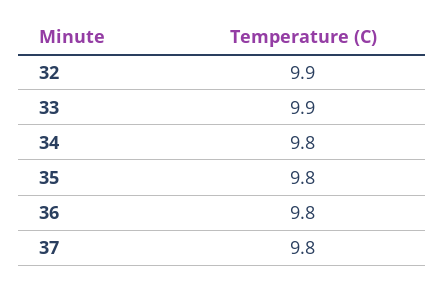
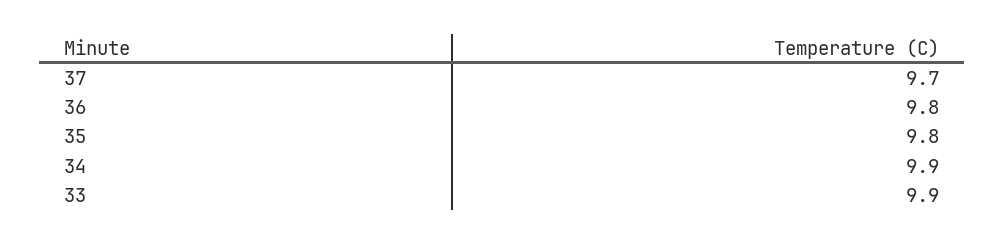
32: 9.9 -> none
34: 9.8 -> 9.9
37: 9.8 -> 9.7

